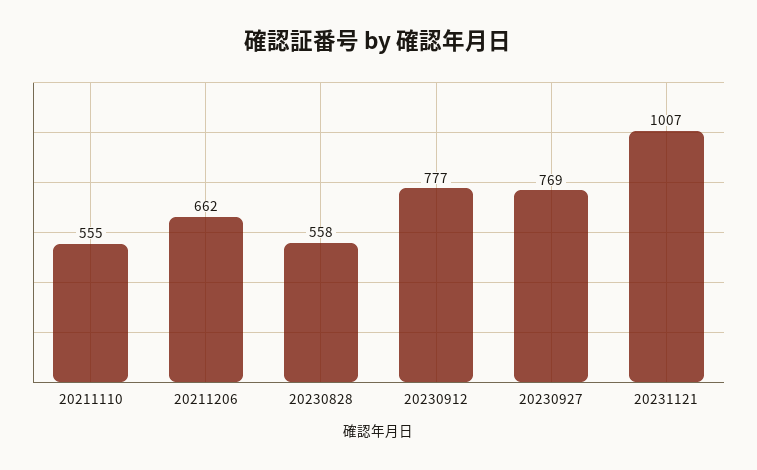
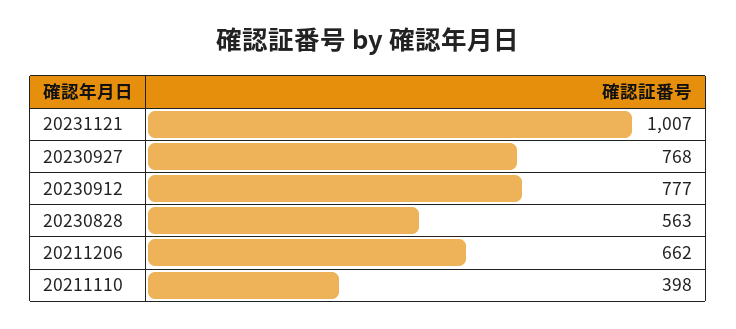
20211110: 555 -> 398
20230828: 558 -> 563
20230927: 769 -> 768

